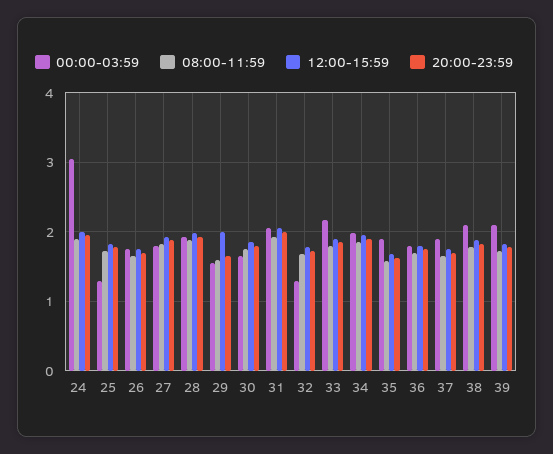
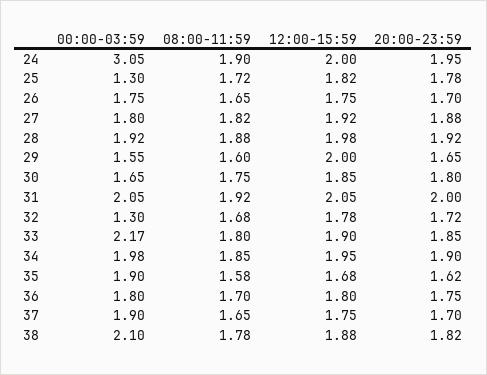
00:00-03:59, 39: 2.1 -> none
08:00-11:59, 39: 1.7 -> none
12:00-15:59, 39: 1.8 -> none
20:00-23:59, 39: 1.8 -> none

